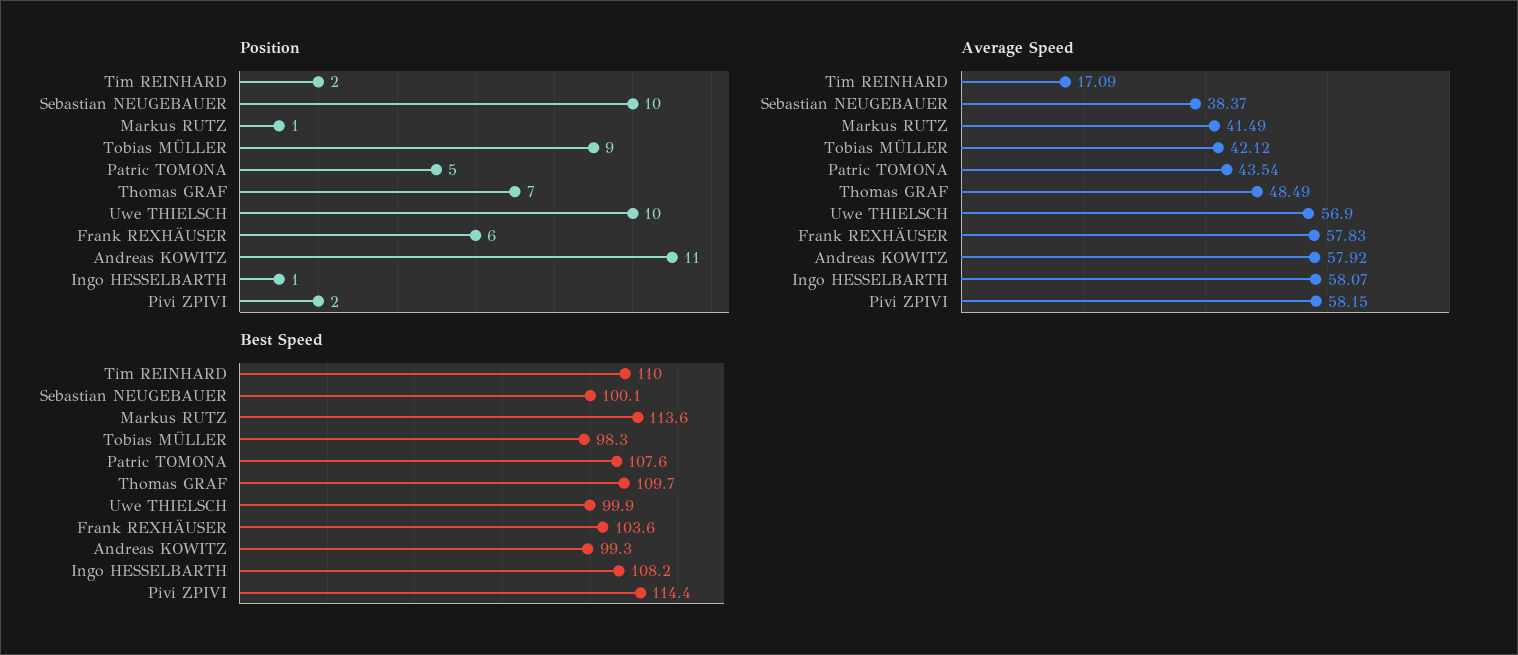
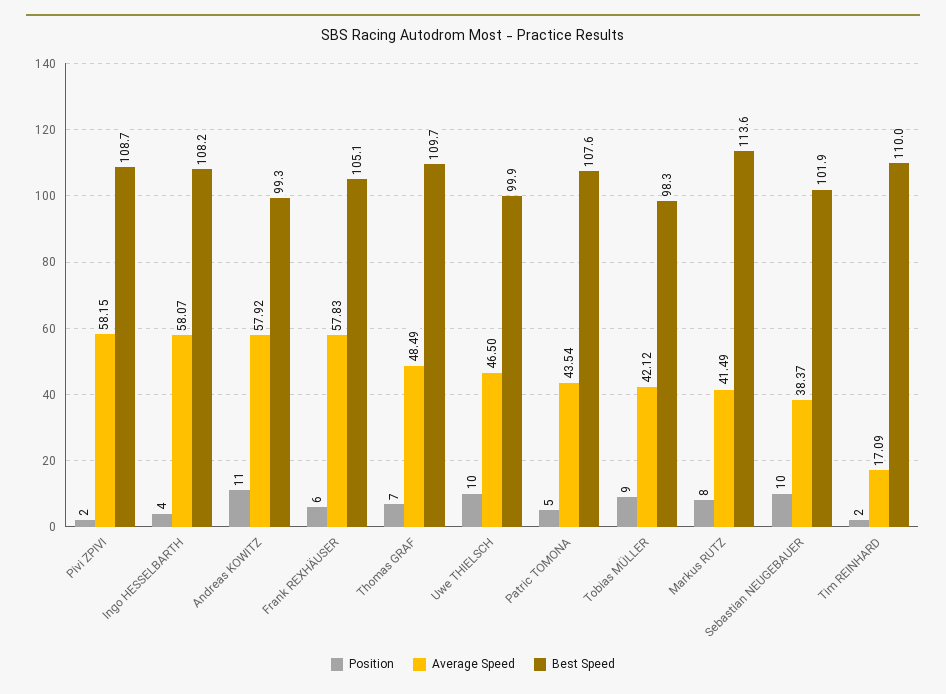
Position, Markus RUTZ: 1 -> 8
Position, Ingo HESSELBARTH: 1 -> 4
Average Speed, Uwe THIELSCH: 56.9 -> 46.5
Best Speed, Sebastian NEUGEBAUER: 100.1 -> 101.9
Best Speed, Frank REXHÄUSER: 103.6 -> 105.1
Best Speed, Pivi ZPIVI: 114.4 -> 108.7

